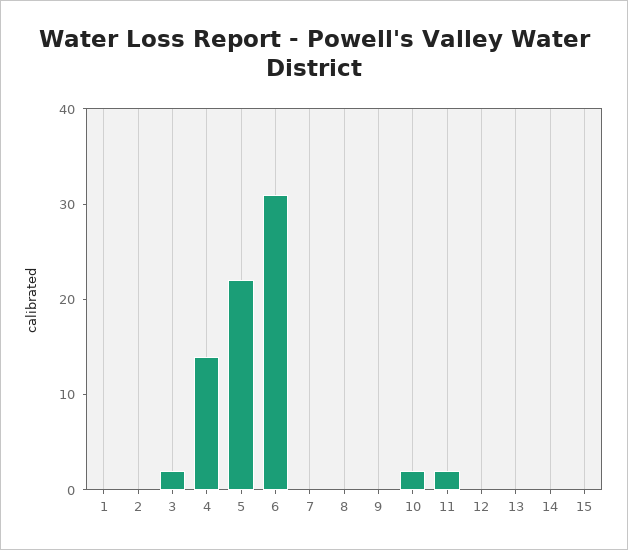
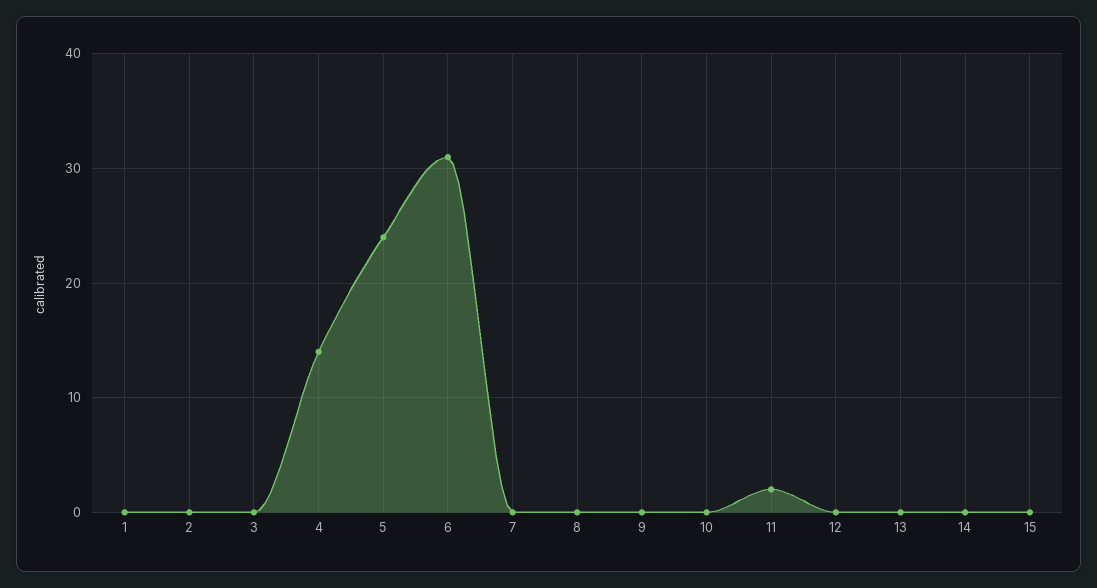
3: 2 -> 0
5: 22 -> 24
10: 2 -> 0

